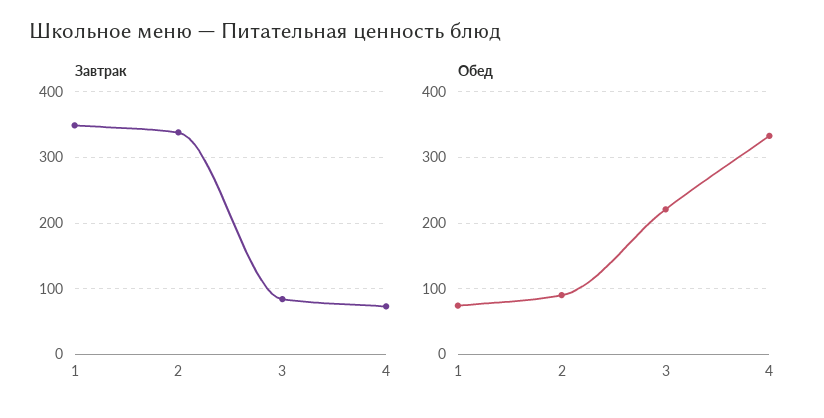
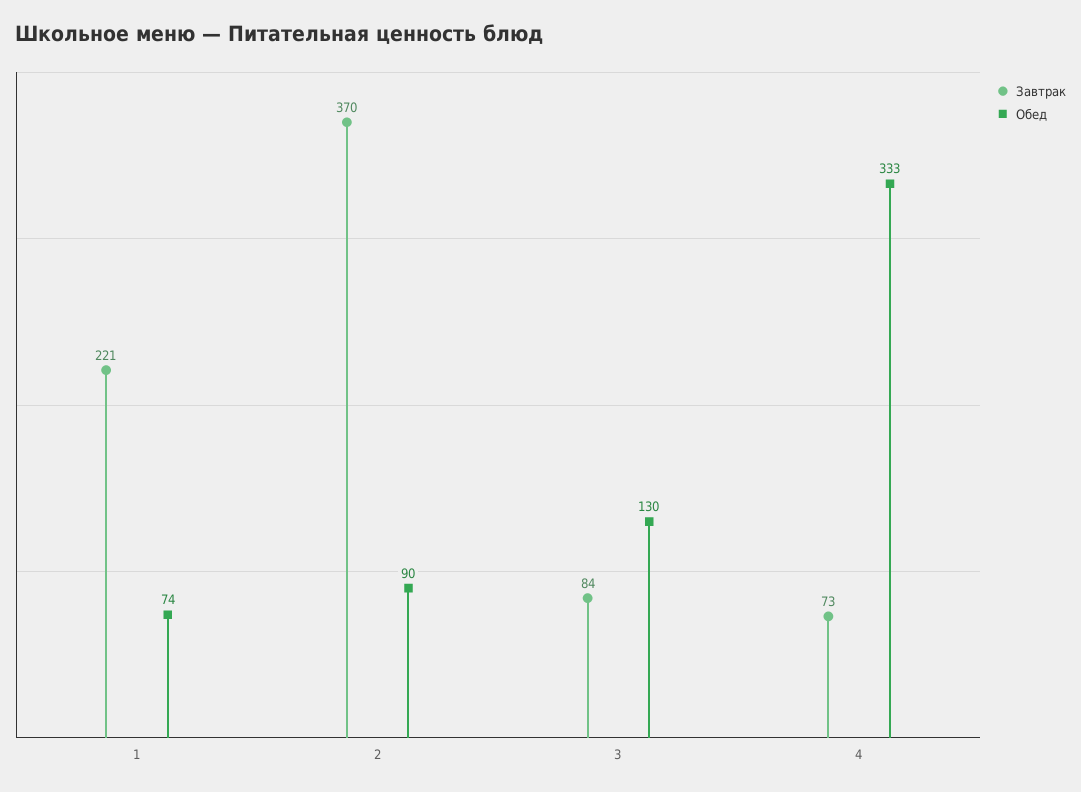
Завтрак, 1: 350 -> 221
Завтрак, 2: 340 -> 370
Обед, 3: 220 -> 130

